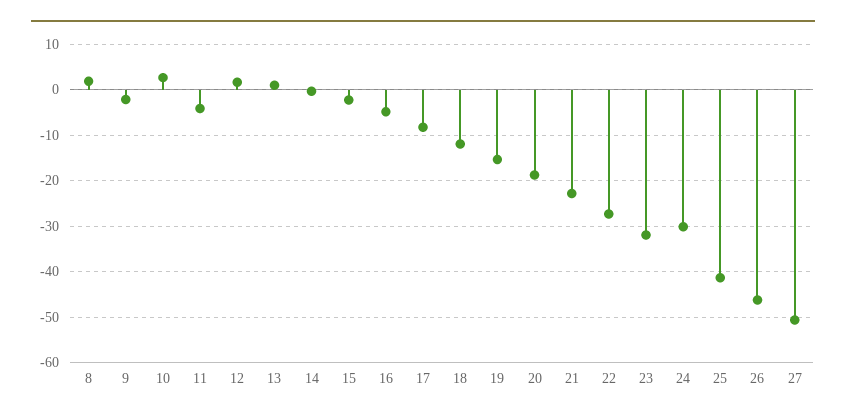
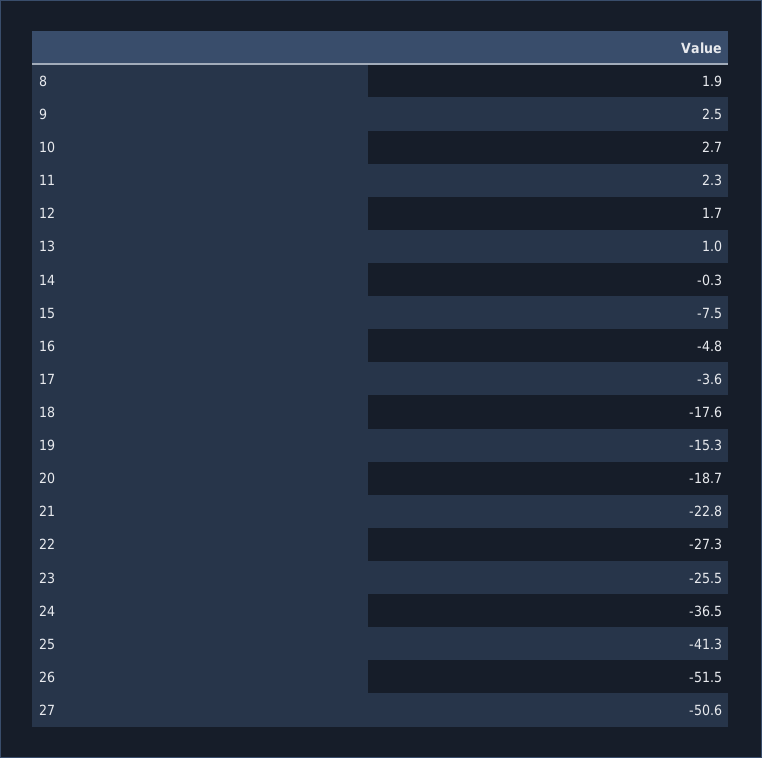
9: -2 -> 2.5
11: -4 -> 2.3
15: -2 -> -7.5
17: -8 -> -3.6
18: -12 -> -17.6
23: -32 -> -25.5
24: -30 -> -36.5
26: -46 -> -51.5

